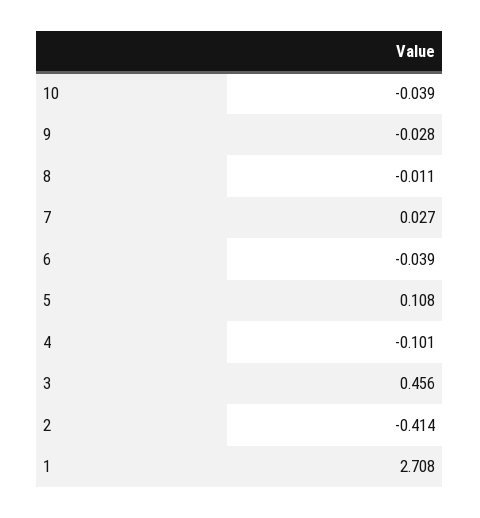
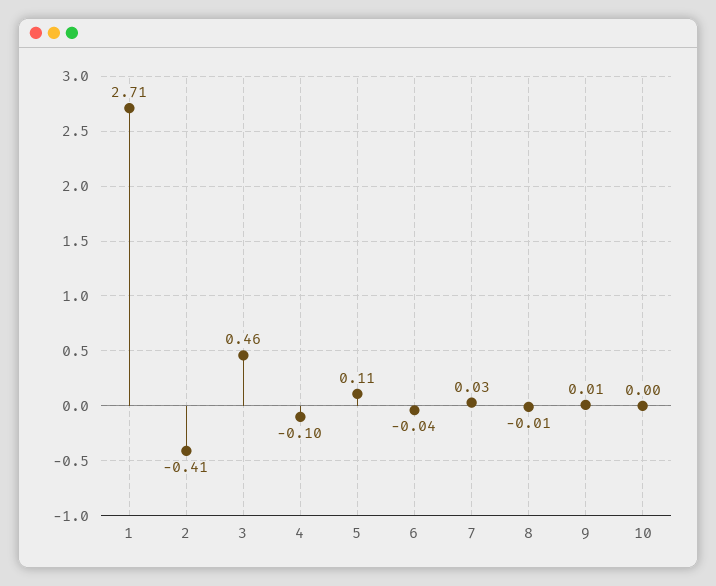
10: -0.039 -> 0
9: -0.028 -> 0.01

